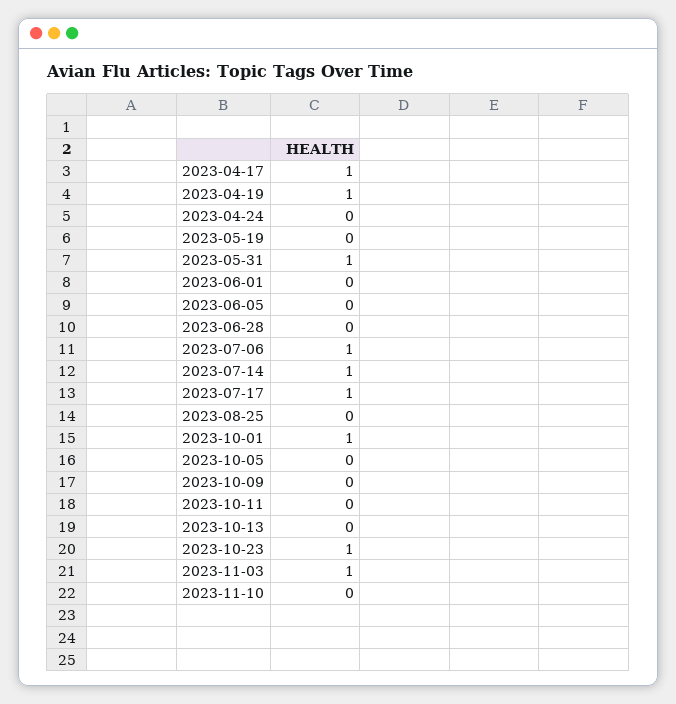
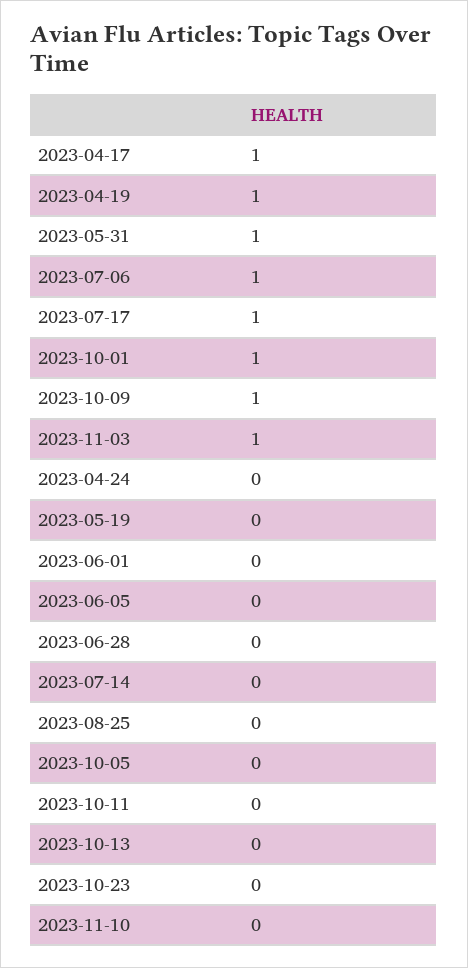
2023-07-14: 1 -> 0
2023-10-09: 0 -> 1
2023-10-23: 1 -> 0

